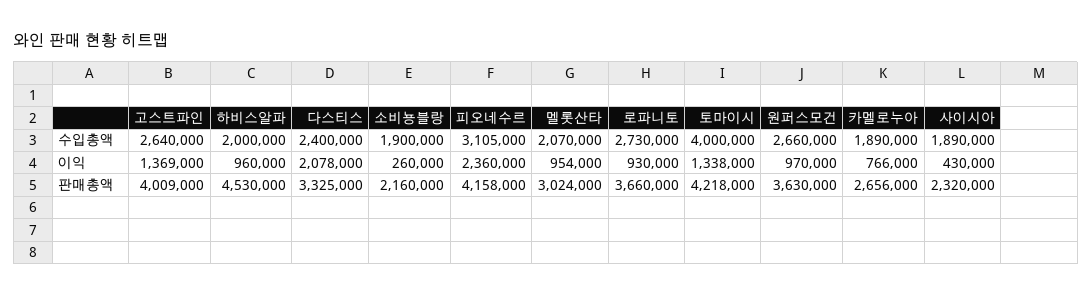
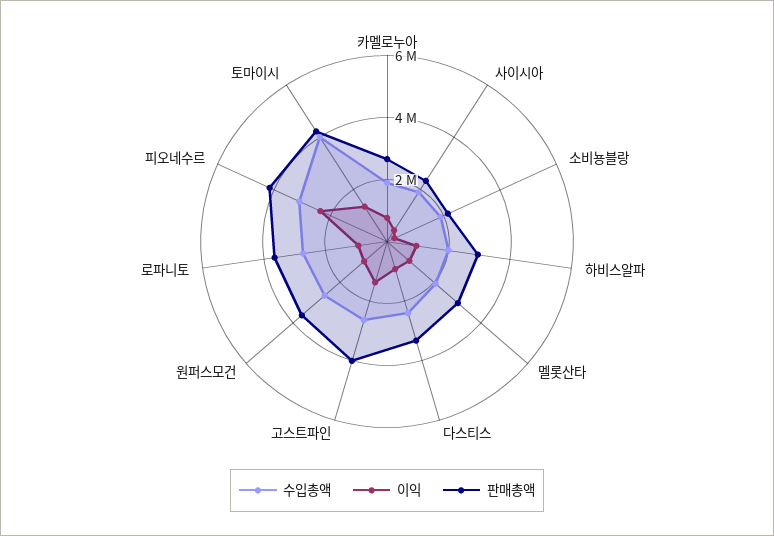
이익, 다스티스: 2078000 -> 1000000
판매총액, 하비스알파: 4530000 -> 3000000

